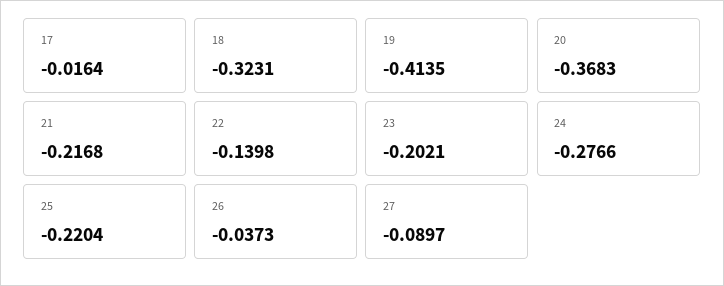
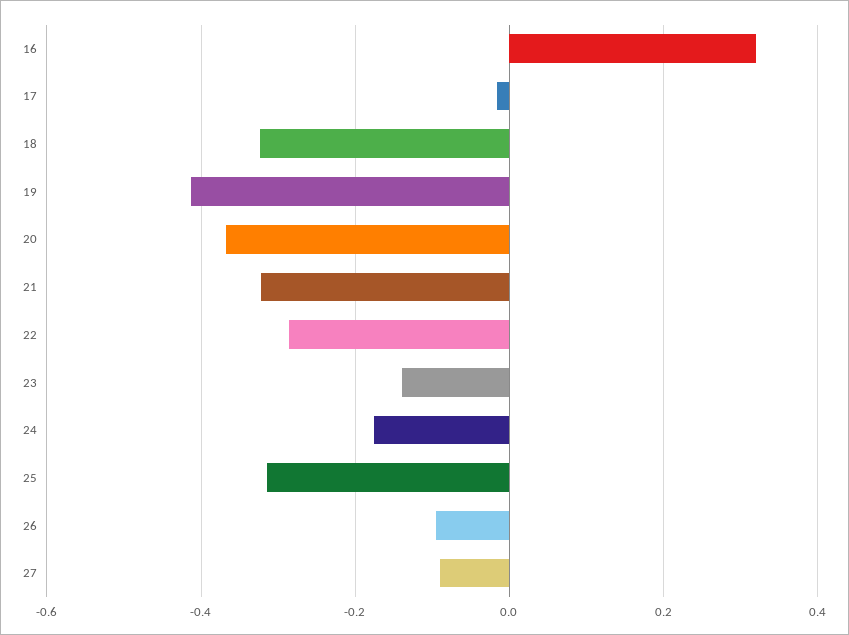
21: -0.2168 -> -0.32
22: -0.1398 -> -0.28
23: -0.2021 -> -0.14
24: -0.2766 -> -0.18
25: -0.2204 -> -0.32
26: -0.0373 -> -0.1
16: none -> 0.32

